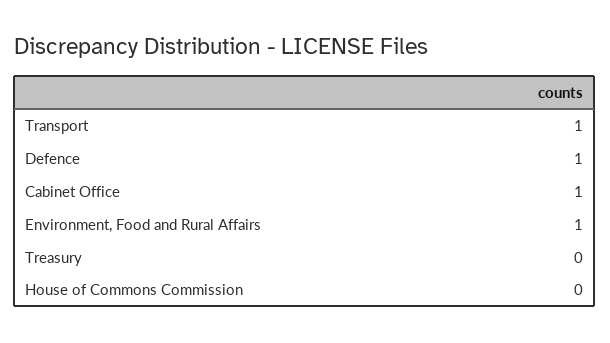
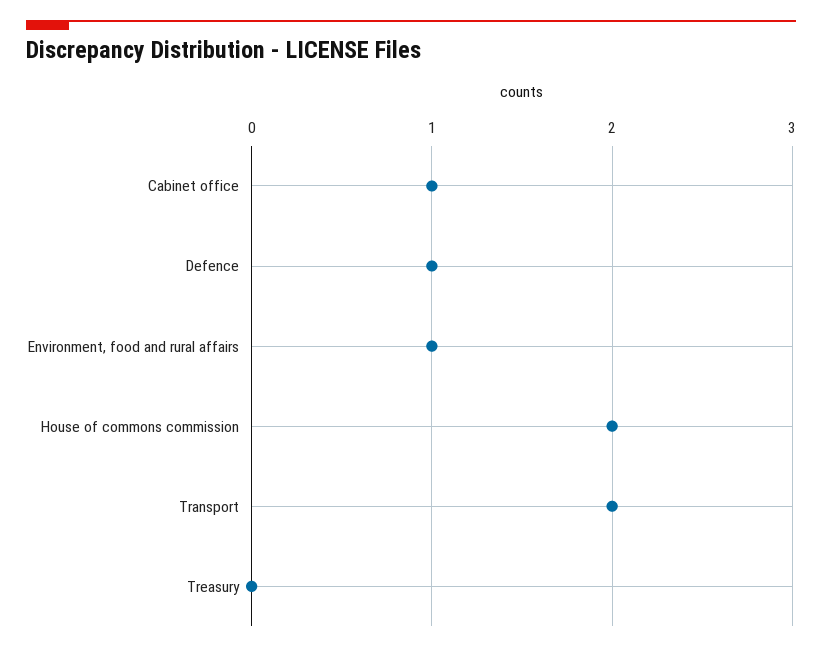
Transport: 1 -> 2
House of Commons Commission: 0 -> 2

